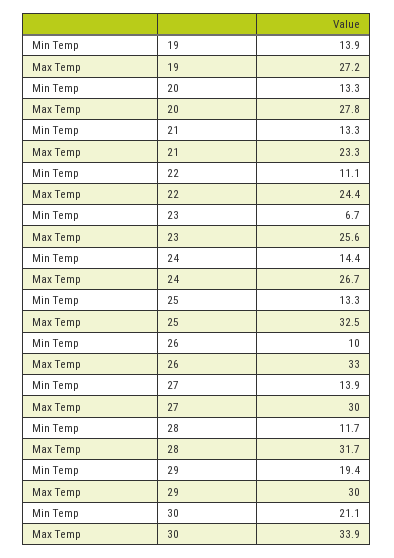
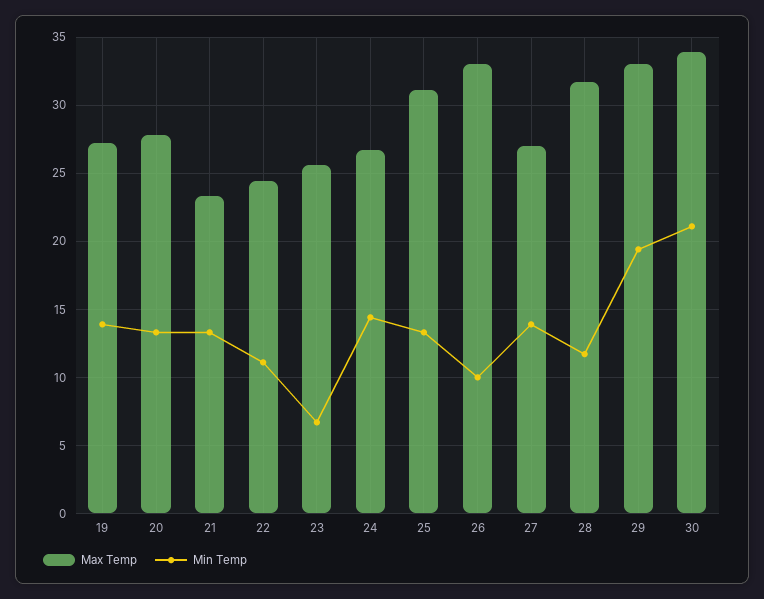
Max Temp, 25: 32.5 -> 31
Max Temp, 27: 30 -> 27
Max Temp, 29: 30 -> 33

